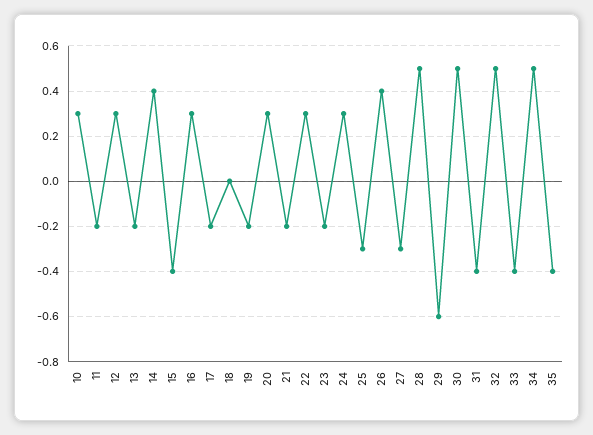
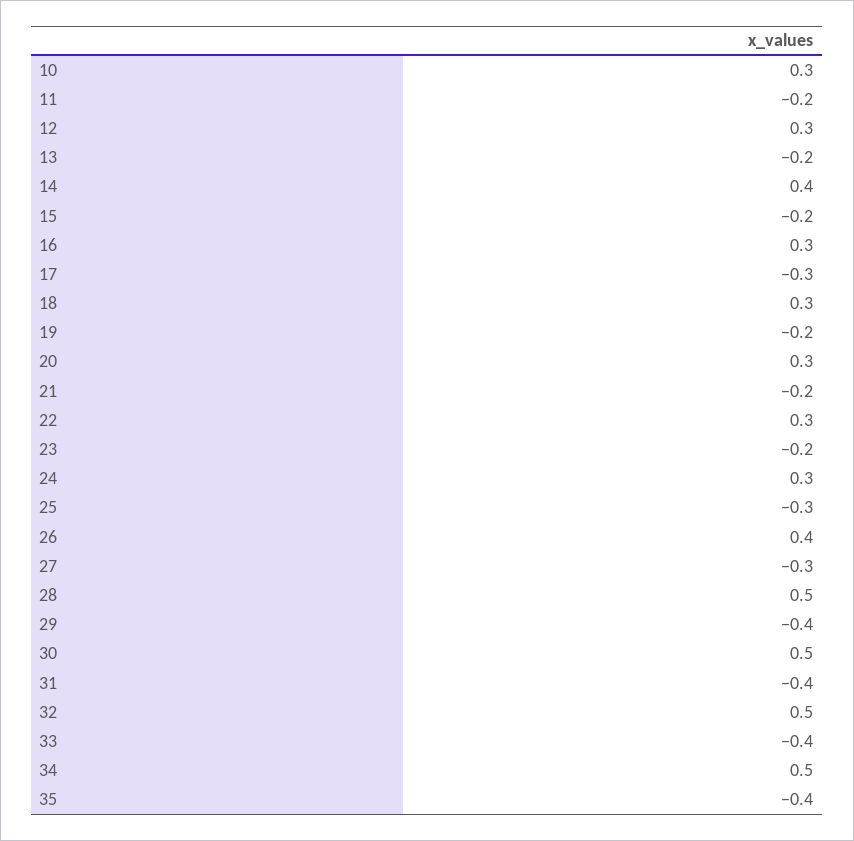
15: -0.4 -> -0.2
17: -0.2 -> -0.3
18: 0 -> 0.3
29: -0.6 -> -0.4

